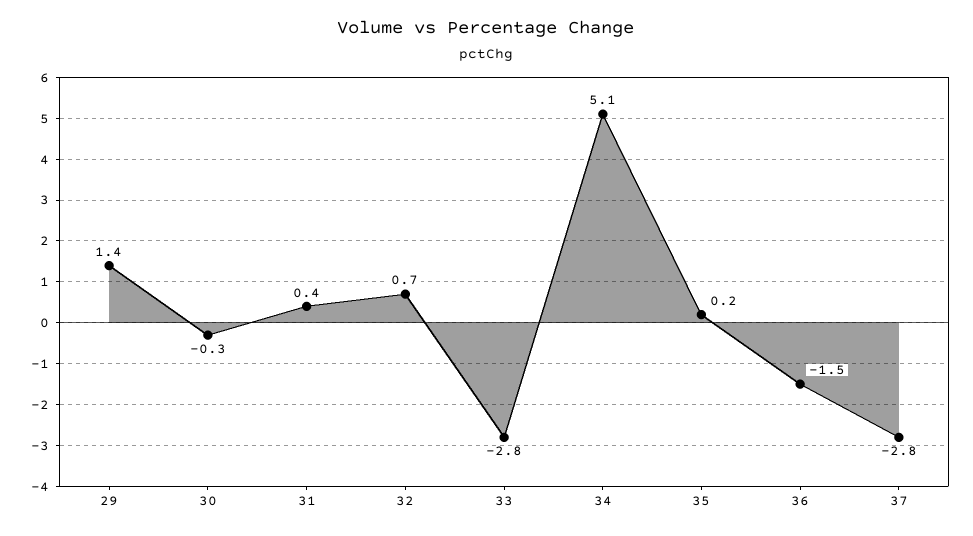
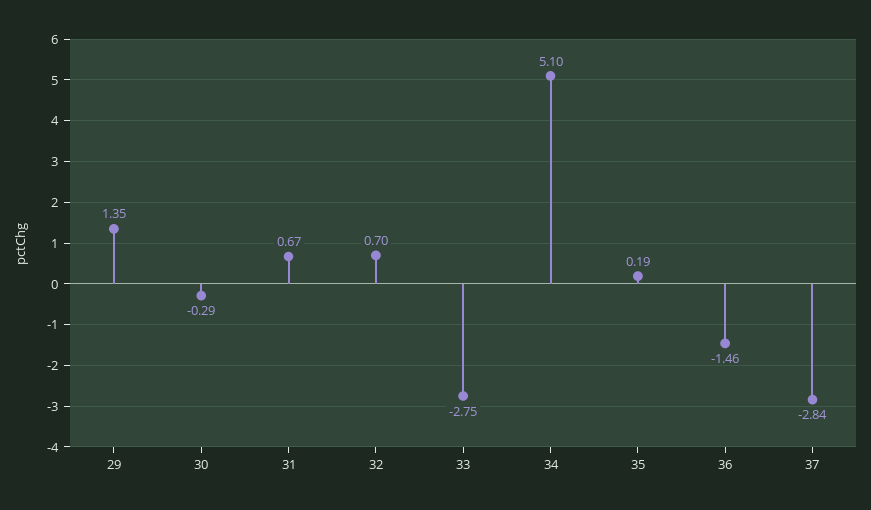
31: 0.4 -> 0.67

